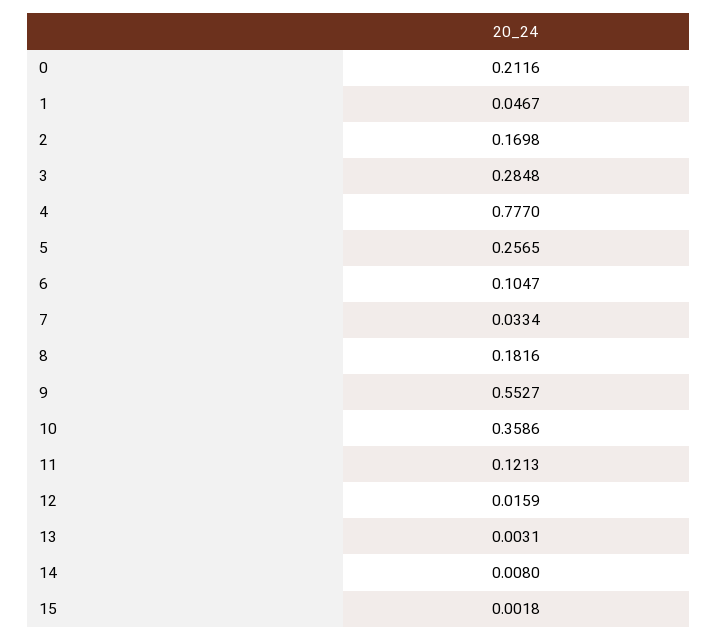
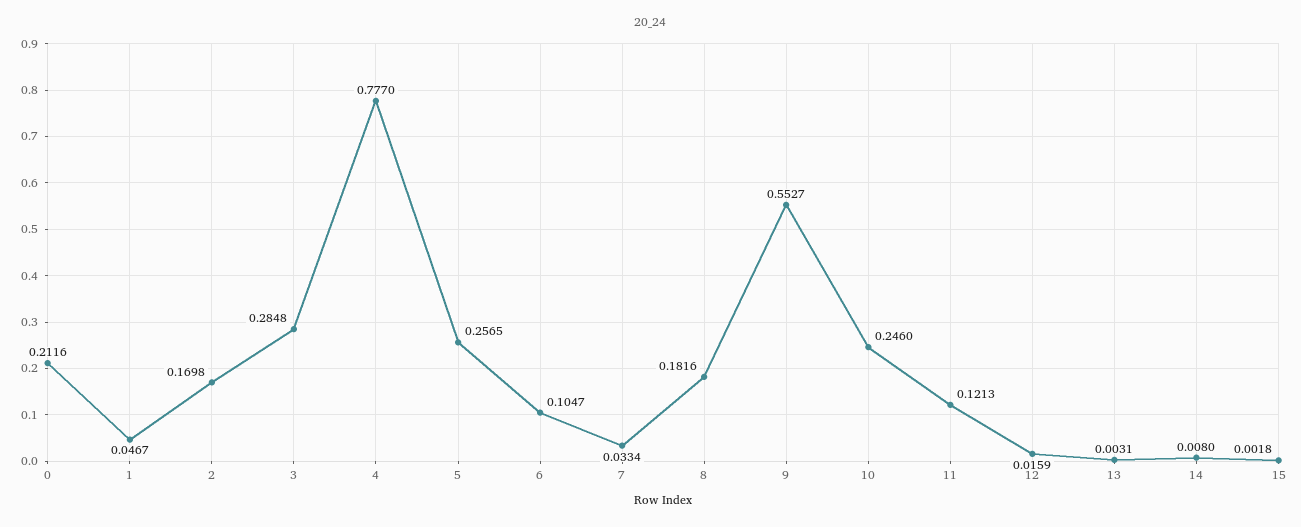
10: 0.3586 -> 0.246

